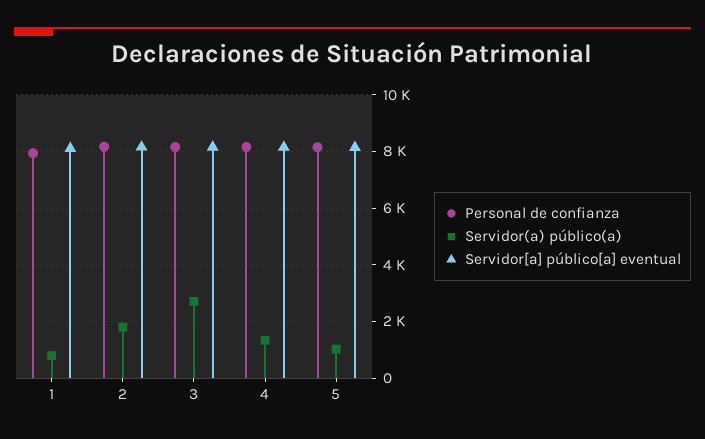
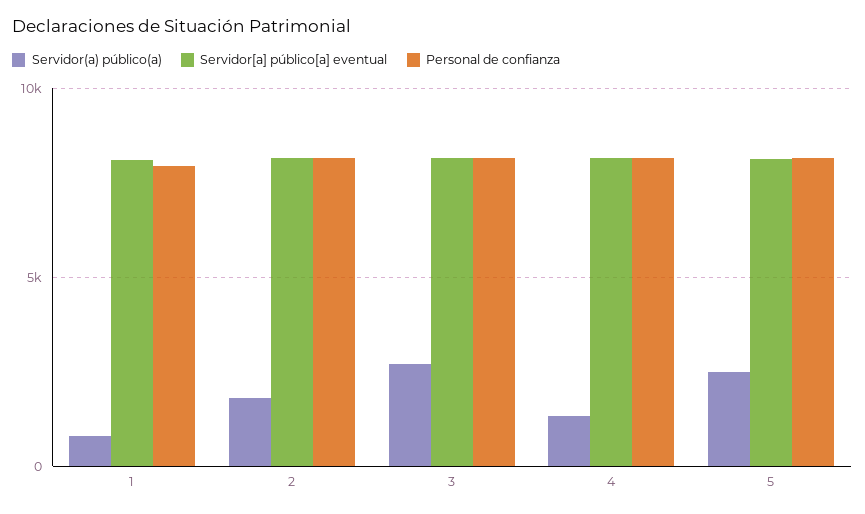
Servidor(a) público(a), 5: 1000 -> 2500

